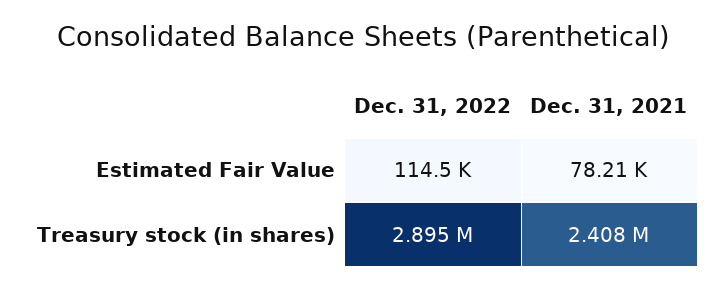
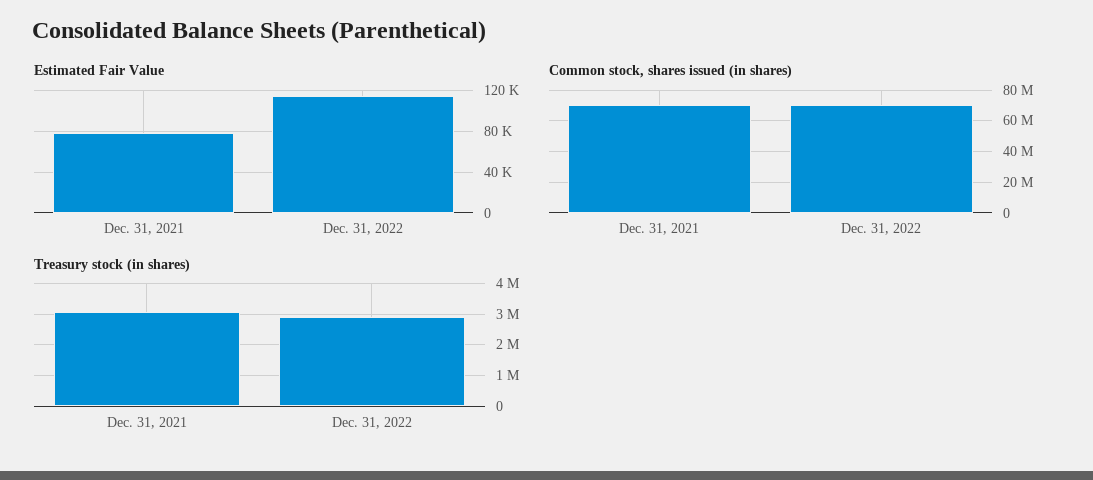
Treasury stock (in shares), Dec. 31, 2021: 2408000 -> 3000000
Common stock, shares issued (in shares), Dec. 31, 2021: none -> 70000000
Common stock, shares issued (in shares), Dec. 31, 2022: none -> 70000000

